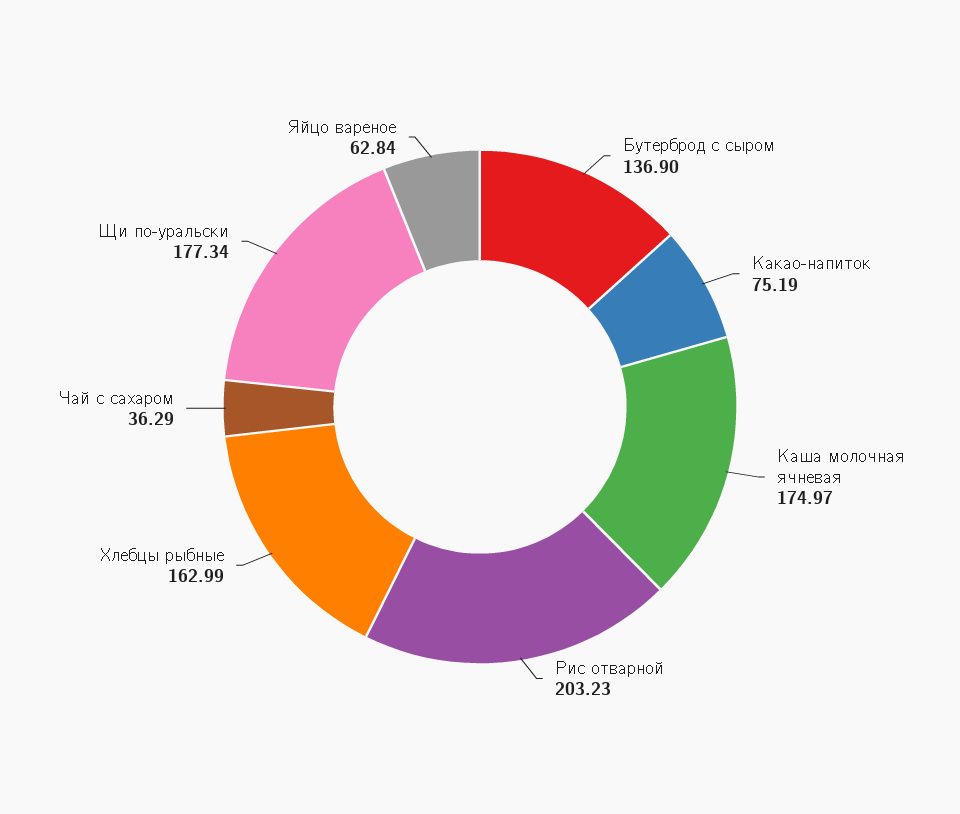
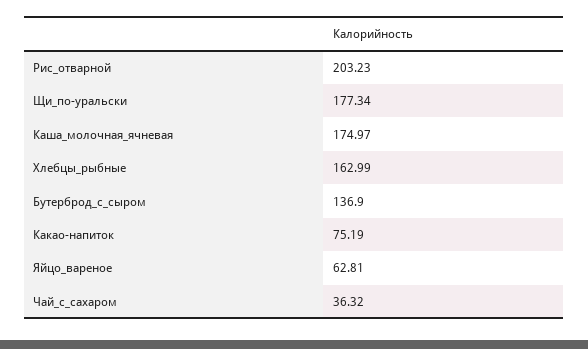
Чай с сахаром: 36.29 -> 36.32
Яйцо вареное: 62.84 -> 62.81

